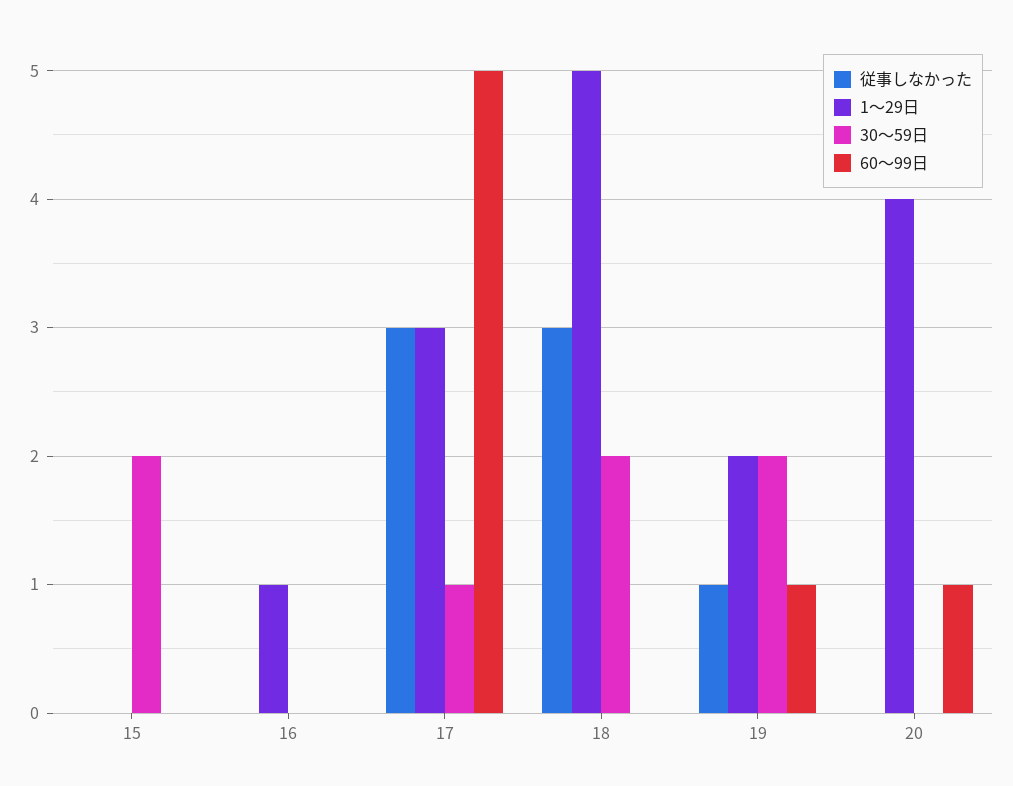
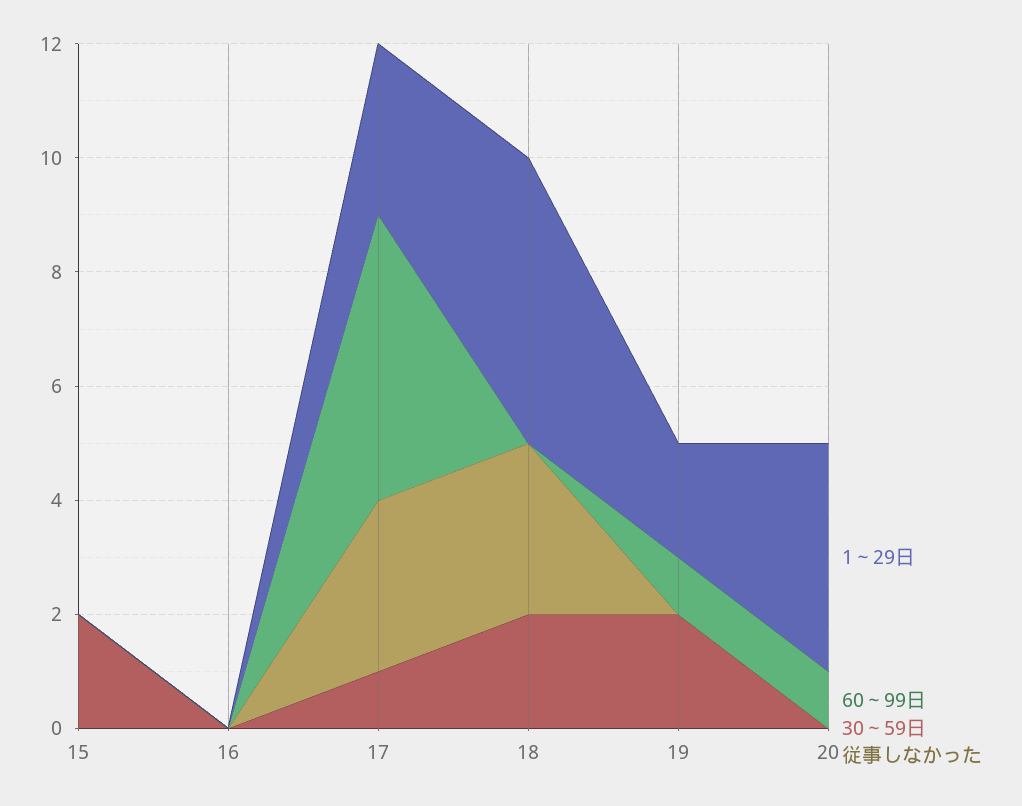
1～29日, 16: 1 -> 0
従事しなかった, 19: 1 -> 0

